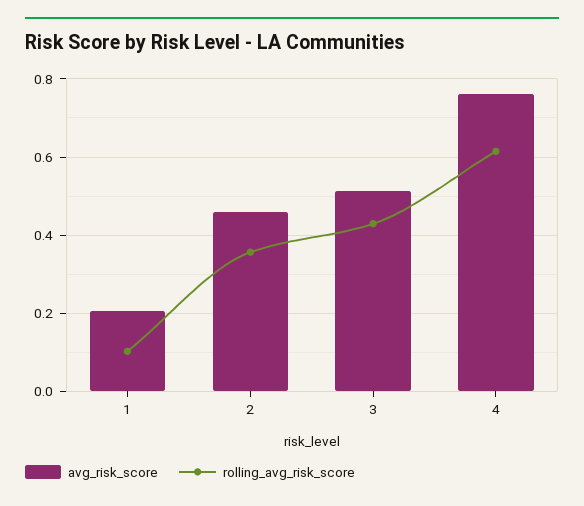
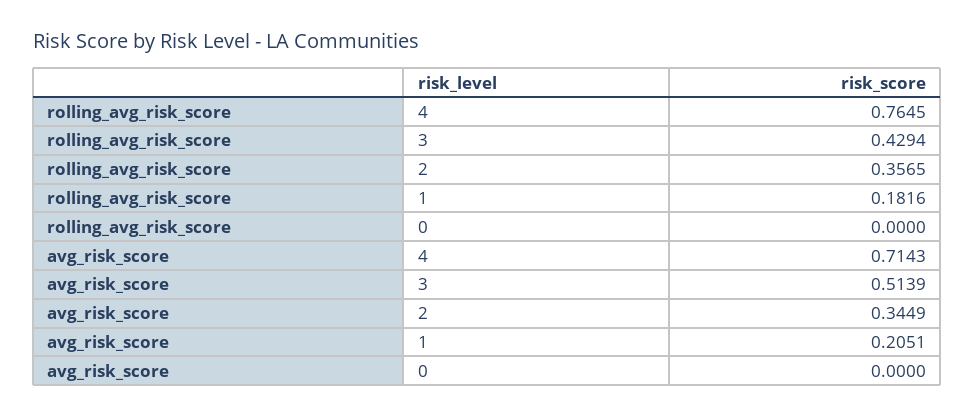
rolling_avg_risk_score, 1: 0.1 -> 0.1816
avg_risk_score, 2: 0.46 -> 0.3449
avg_risk_score, 4: 0.76 -> 0.7143
rolling_avg_risk_score, 4: 0.62 -> 0.7645
rolling_avg_risk_score, 0: none -> 0
avg_risk_score, 0: none -> 0

